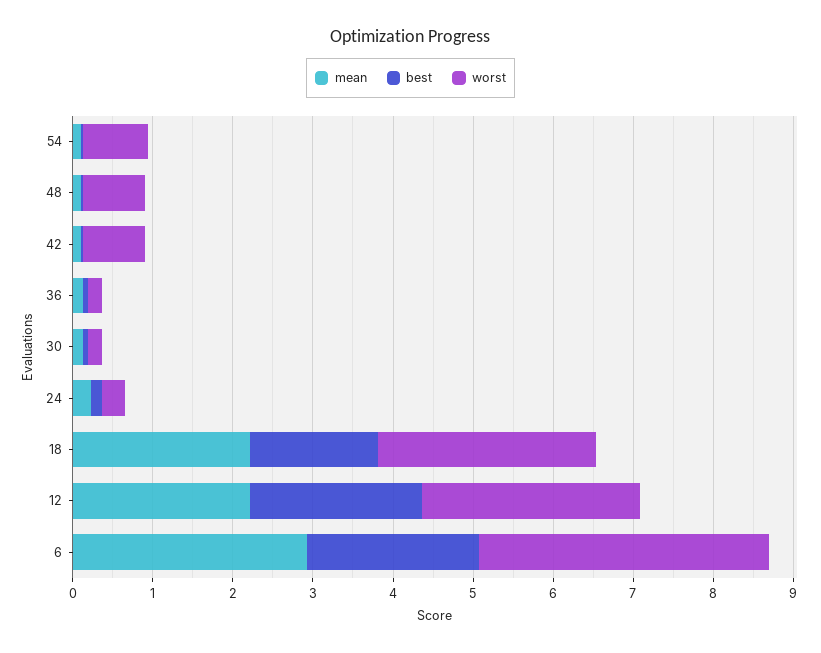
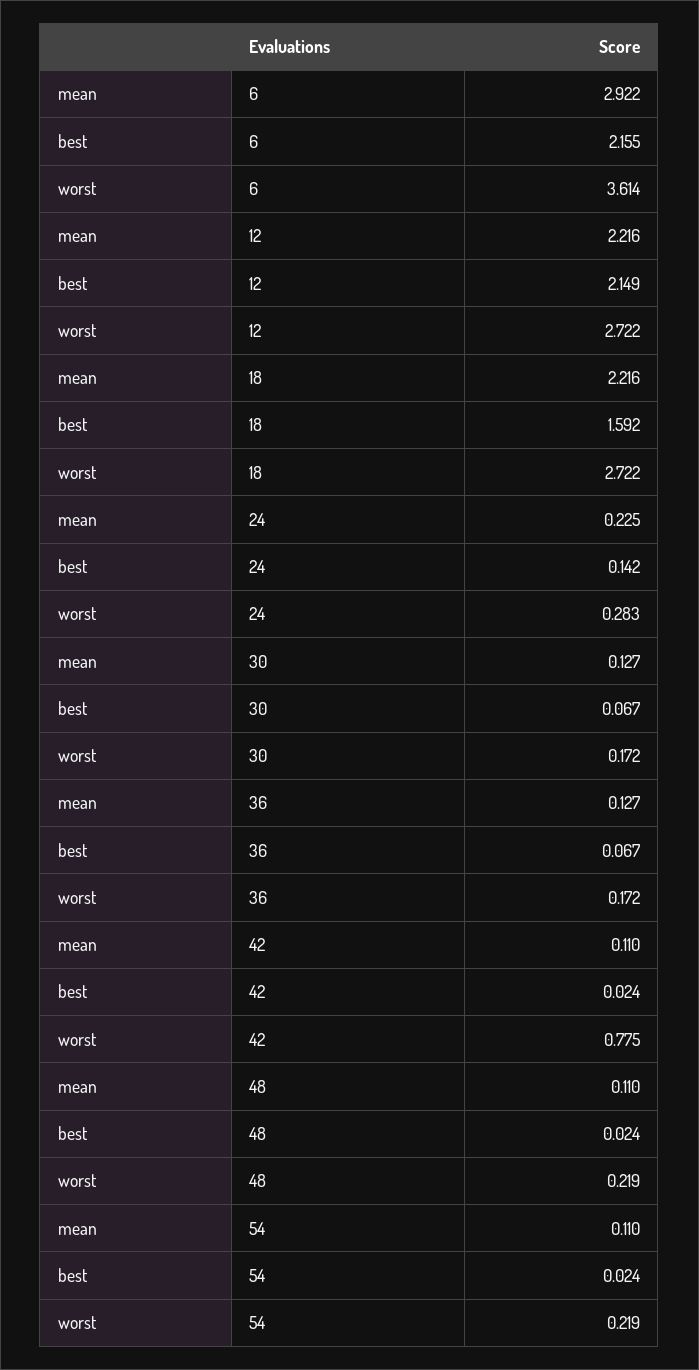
worst, 54: 0.8 -> 0.219
worst, 48: 0.8 -> 0.219

